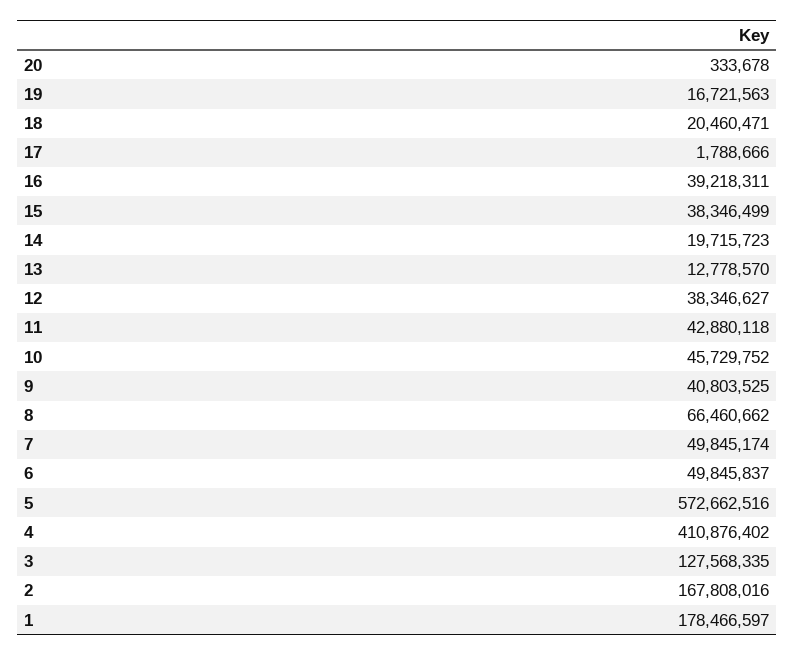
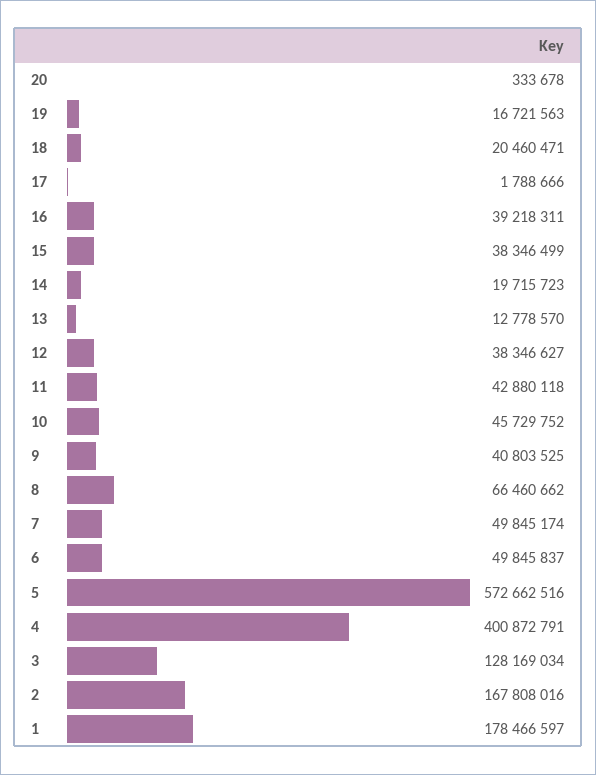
4: 410876402 -> 400872791
3: 127568335 -> 128169034

